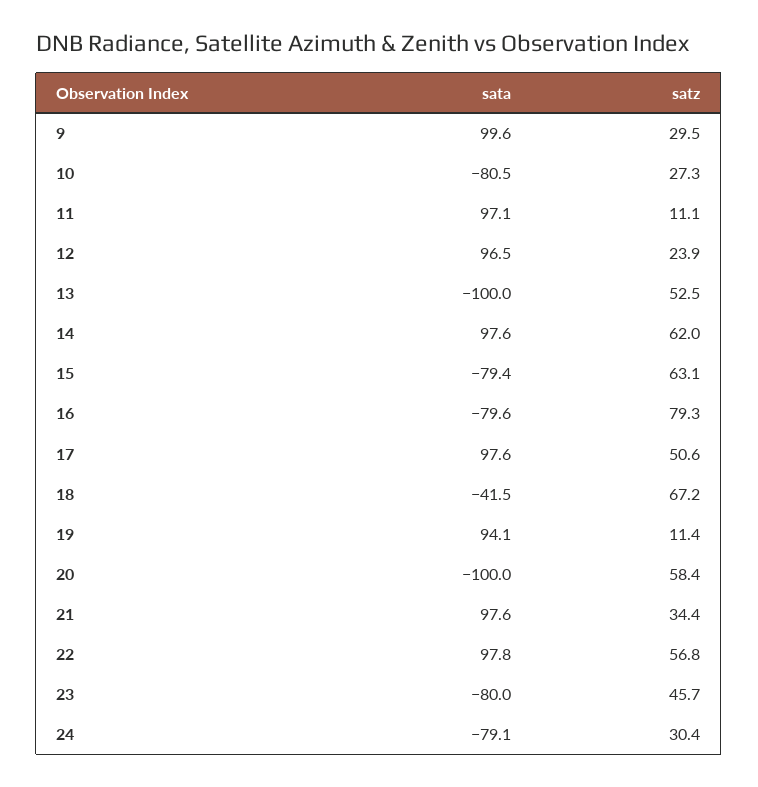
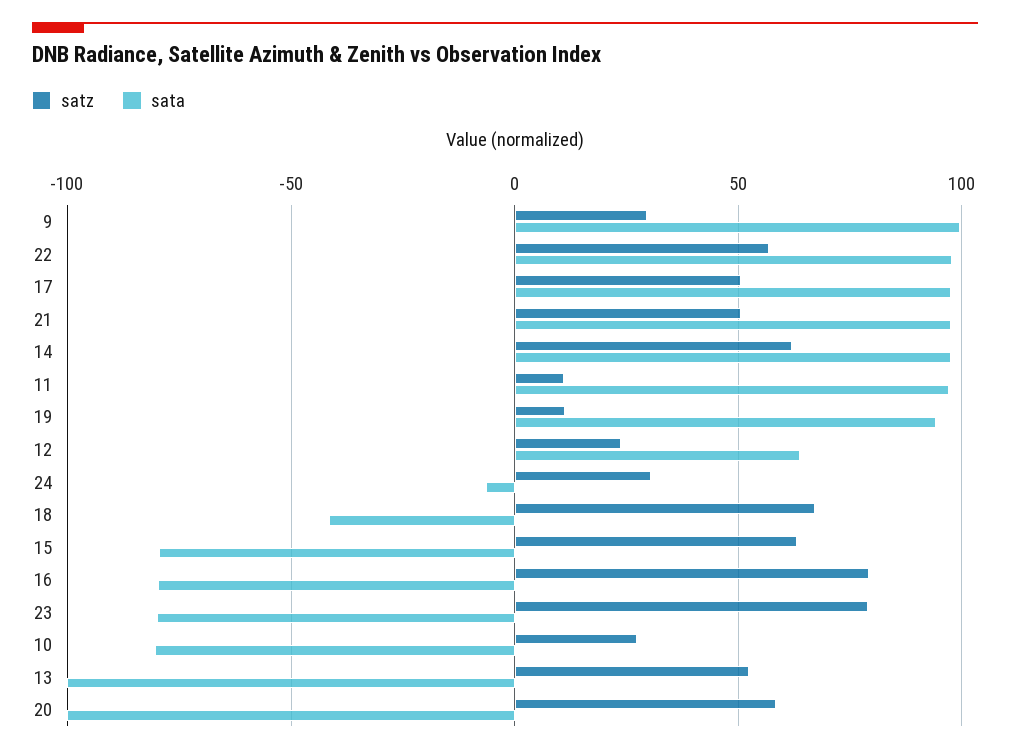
sata, 12: 96.5 -> 65
satz, 21: 34.4 -> 50
satz, 23: 45.7 -> 80
sata, 24: -79.1 -> -5

